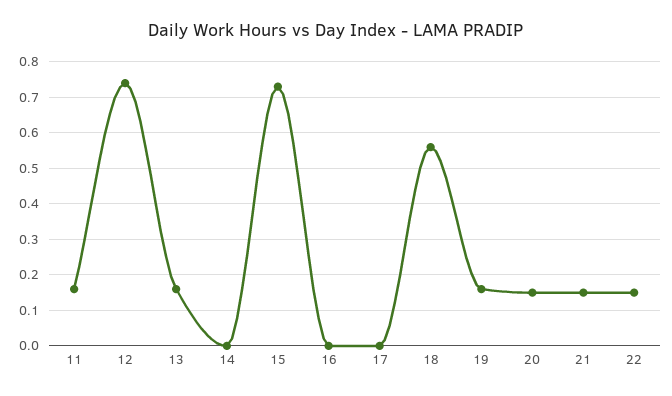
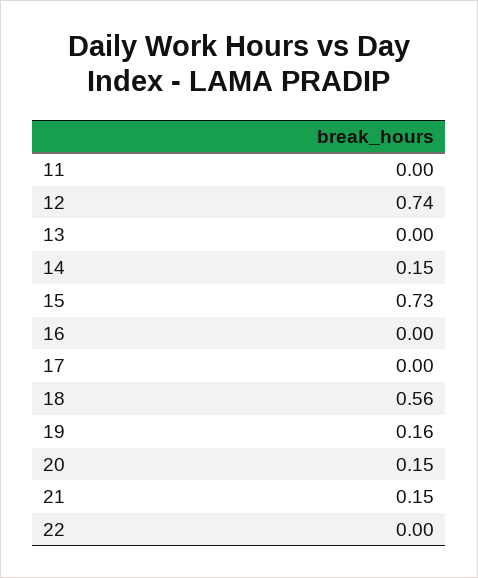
11: 0.15 -> 0
13: 0.15 -> 0
14: 0 -> 0.15
22: 0.15 -> 0

